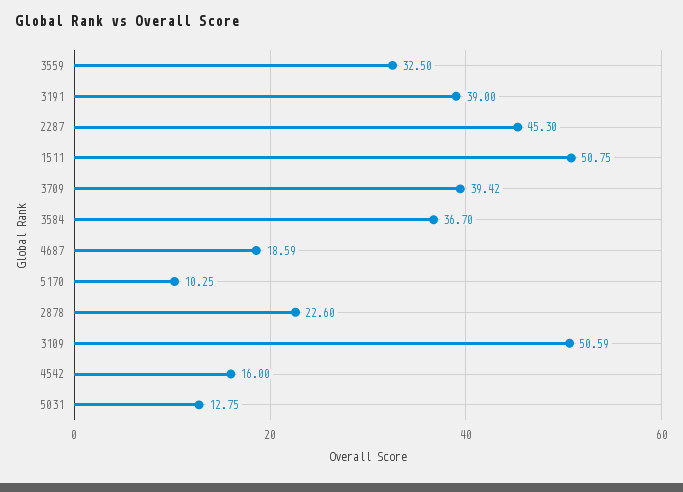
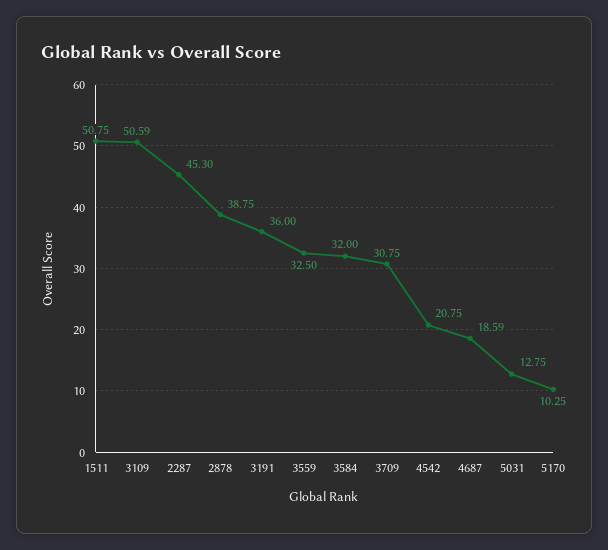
3191: 39 -> 36
3709: 39.42 -> 30.75
3584: 36.7 -> 32
2878: 22.6 -> 38.75
4542: 16 -> 20.75

